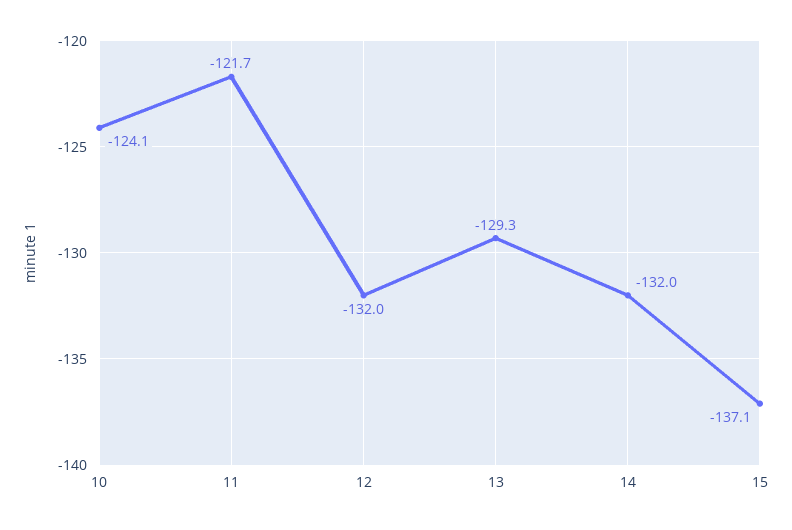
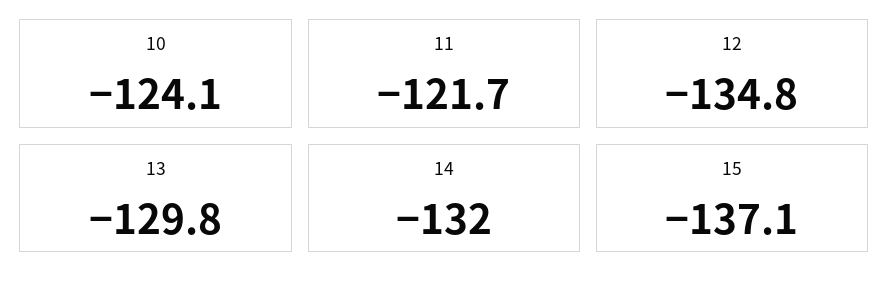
12: -132 -> -134.8
13: -129.3 -> -129.8

